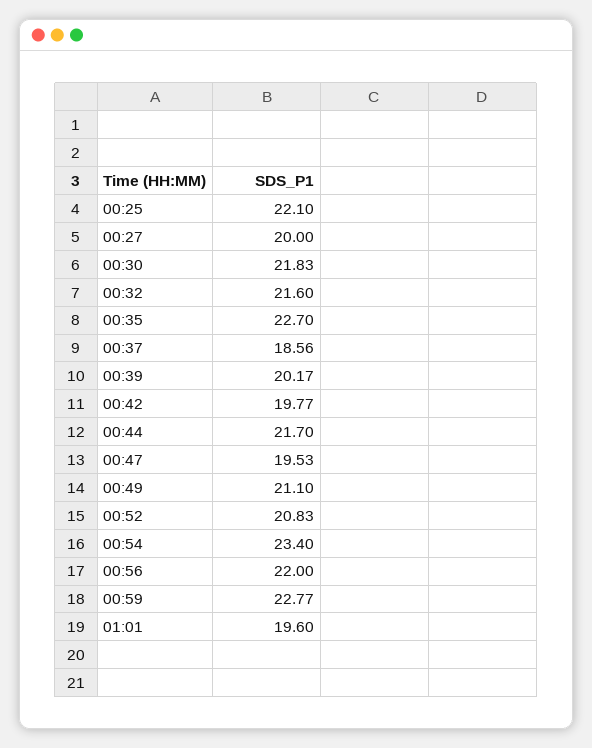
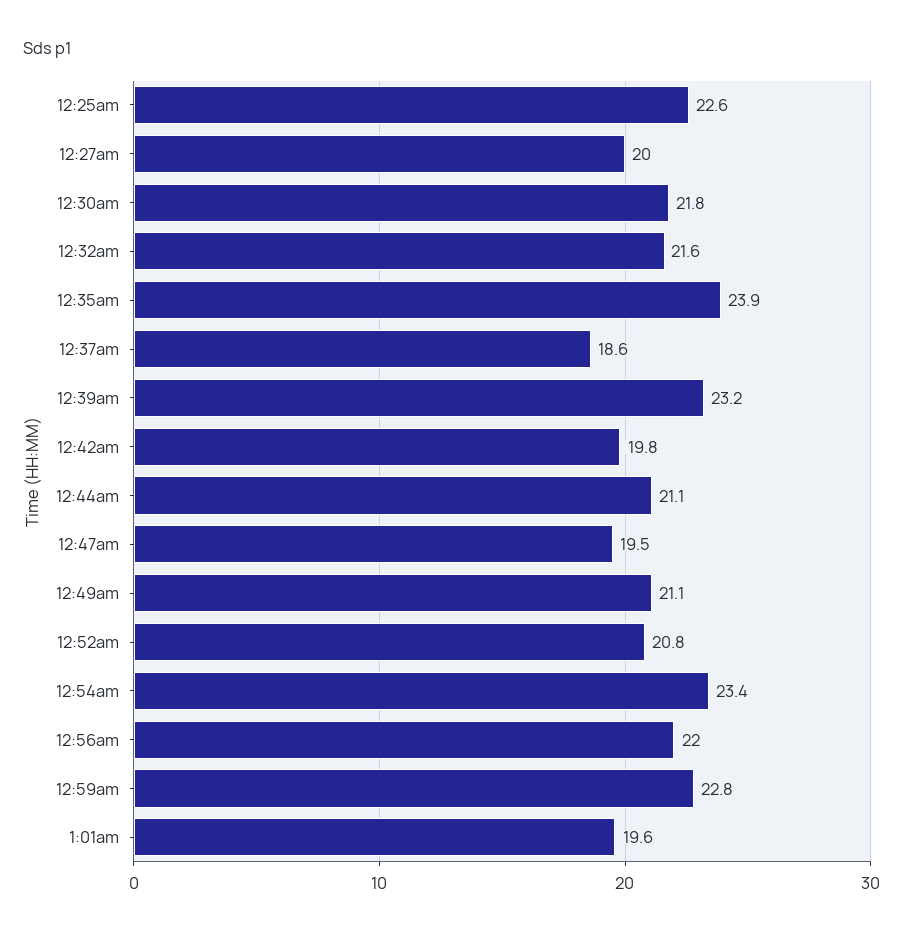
00:25: 22.1 -> 22.6
00:35: 22.7 -> 23.9
00:39: 20.17 -> 23.2
00:44: 21.7 -> 21.1

